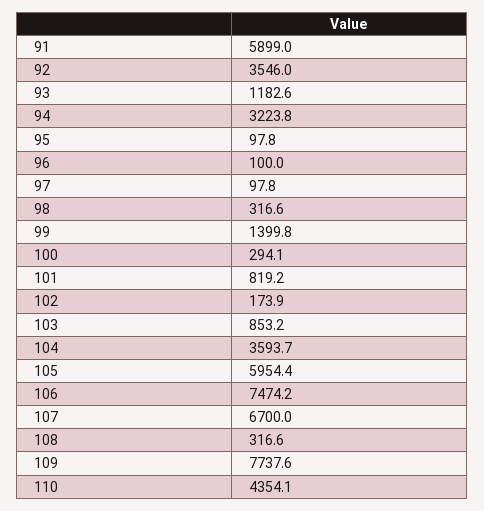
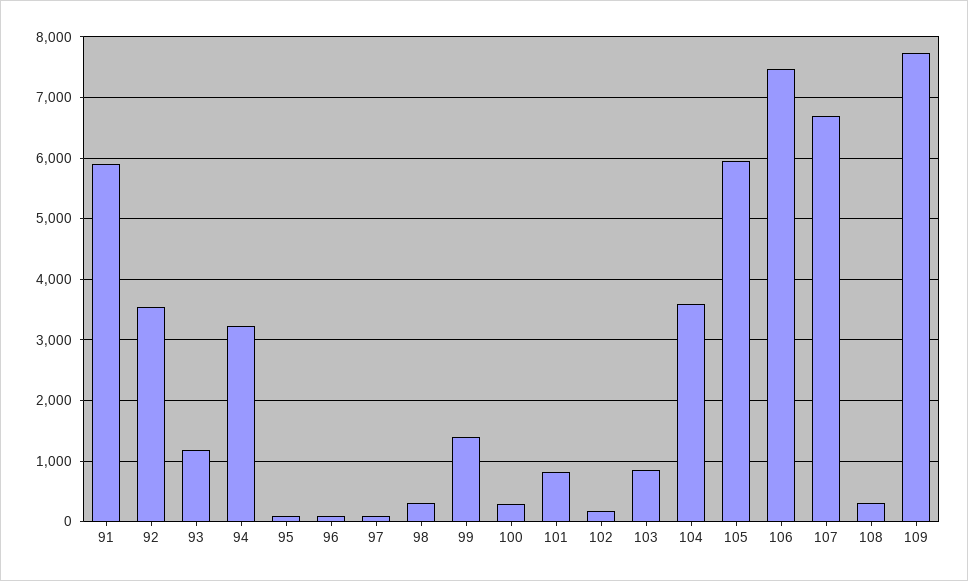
110: 4354.1 -> none

